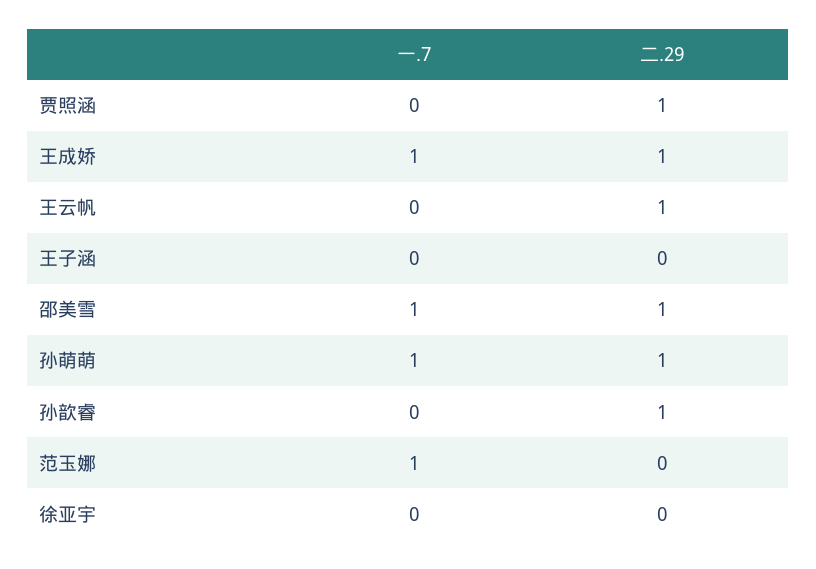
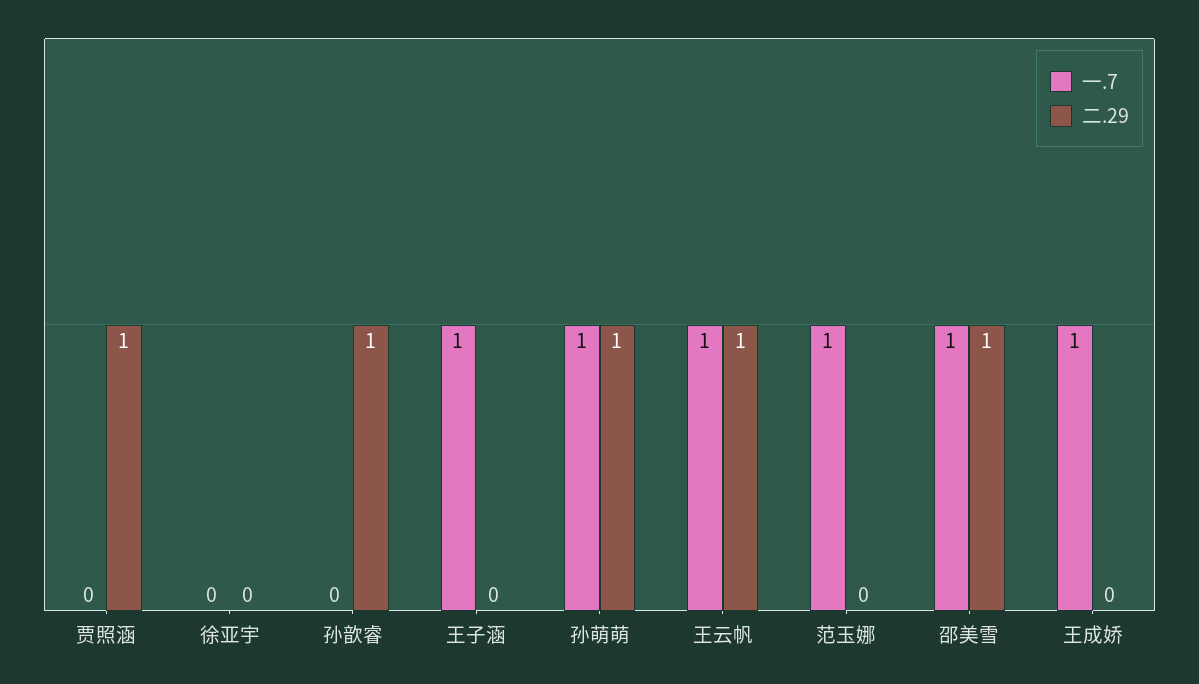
二.29, 王成娇: 1 -> 0
一.7, 王云帆: 0 -> 1
一.7, 王子涵: 0 -> 1

